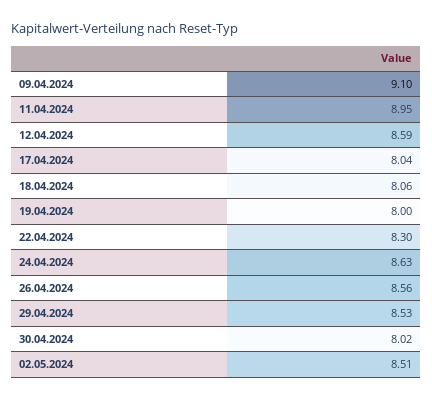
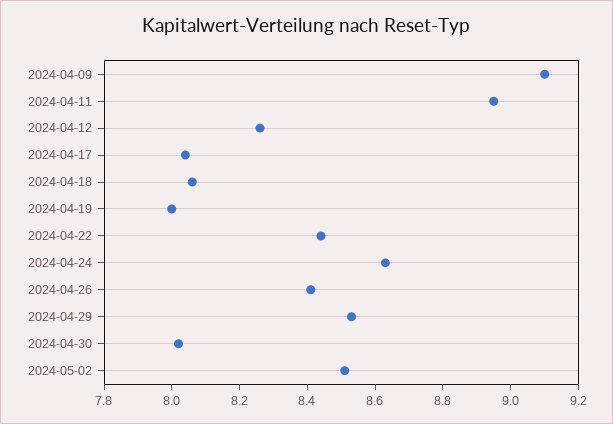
12.04.2024: 8.59 -> 8.25
22.04.2024: 8.3 -> 8.45
26.04.2024: 8.56 -> 8.4

